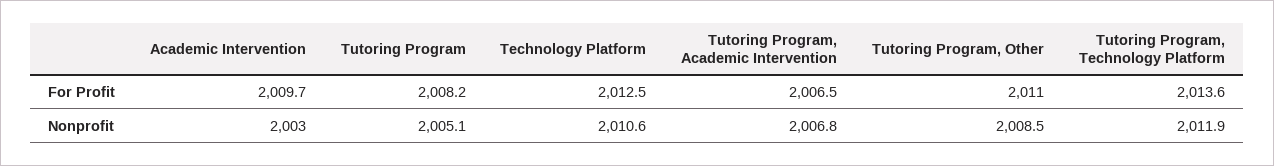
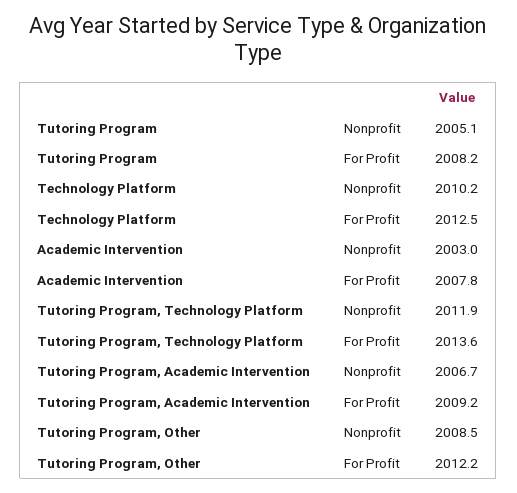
Academic Intervention, For Profit: 2009.7 -> 2007.8
Tutoring Program, Academic Intervention, For Profit: 2006.5 -> 2009.2
Tutoring Program, Other, For Profit: 2011 -> 2012.2
Technology Platform, Nonprofit: 2010.6 -> 2010.2
Tutoring Program, Academic Intervention, Nonprofit: 2006.8 -> 2006.7

